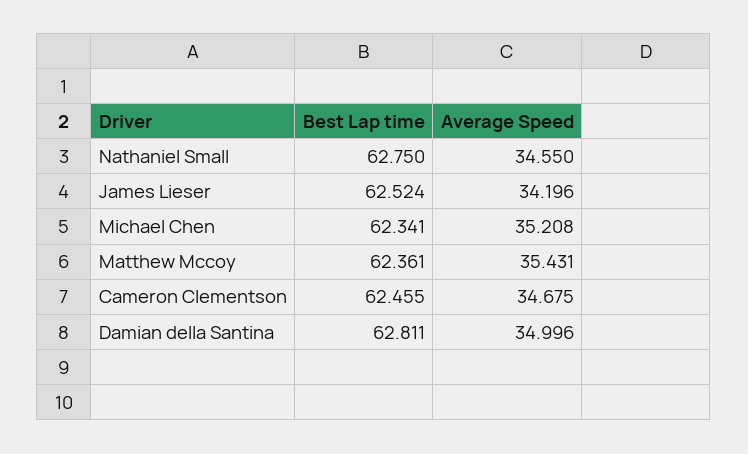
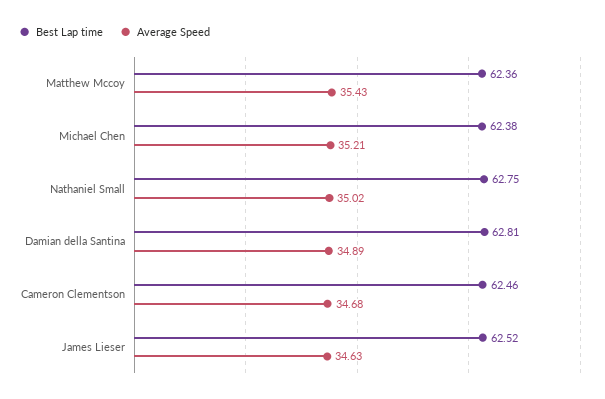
Average Speed, Nathaniel Small: 34.55 -> 35.02
Average Speed, James Lieser: 34.196 -> 34.63
Best Lap time, Michael Chen: 62.341 -> 62.38
Average Speed, Damian della Santina: 34.996 -> 34.89

